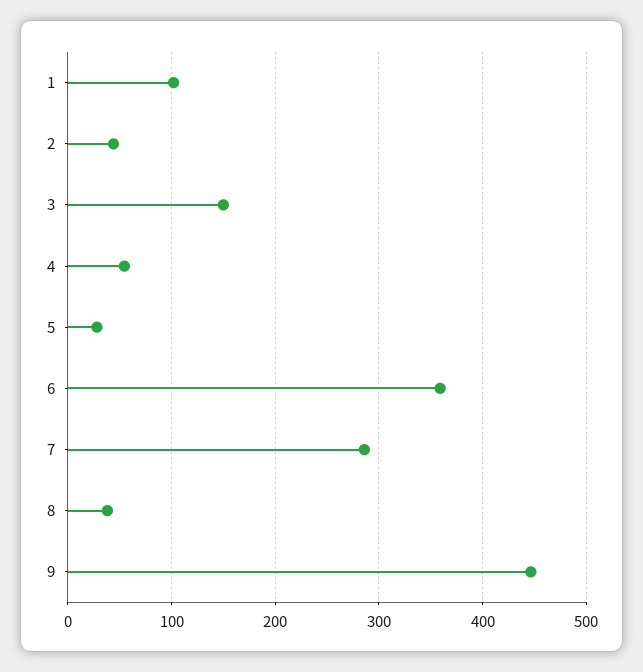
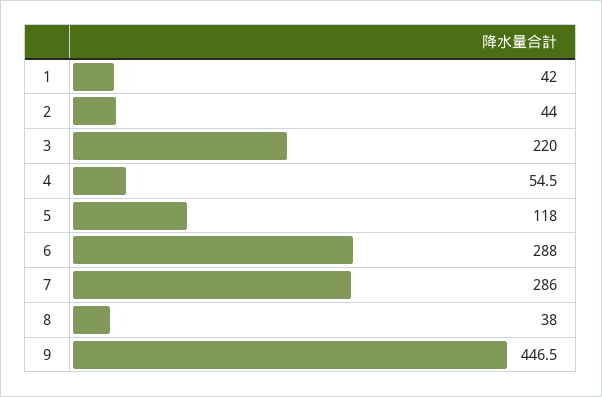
1: 100 -> 42
3: 150 -> 220
5: 30 -> 118
6: 360 -> 288

